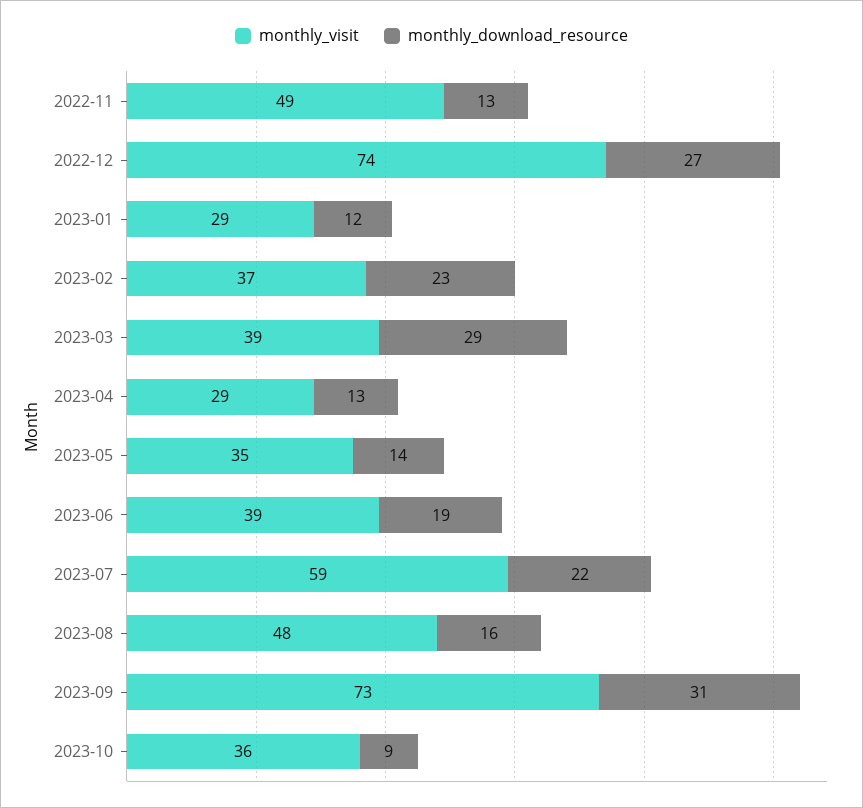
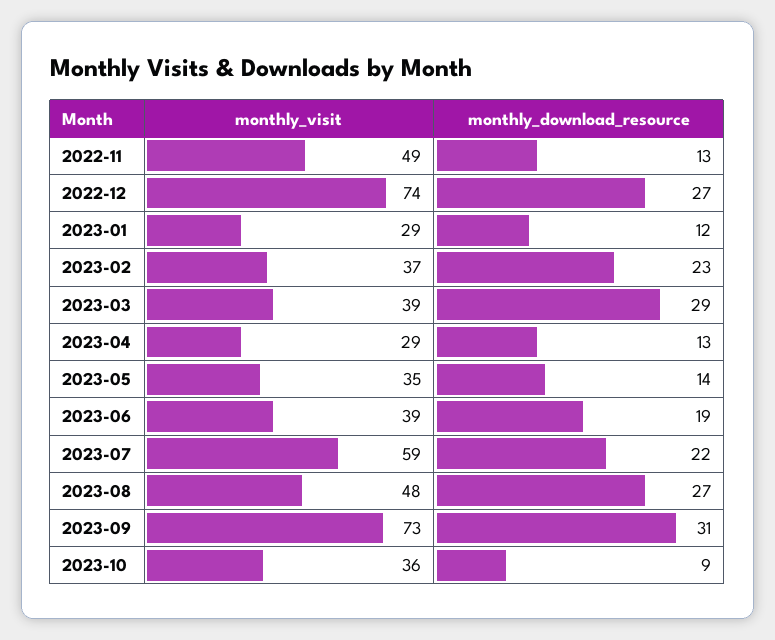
monthly_download_resource, 2023-08: 16 -> 27

